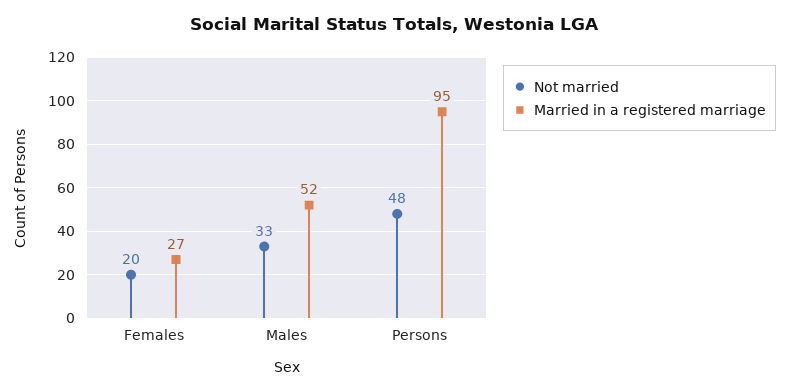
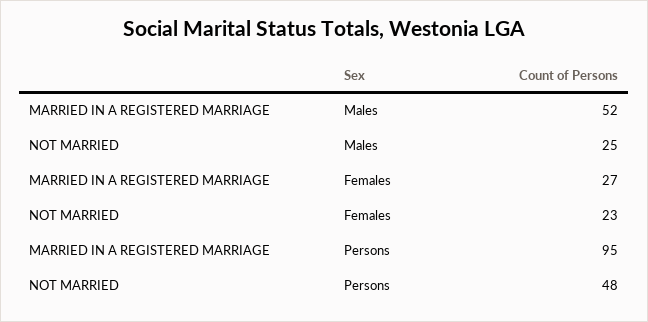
Not married, Females: 20 -> 23
Not married, Males: 33 -> 25

